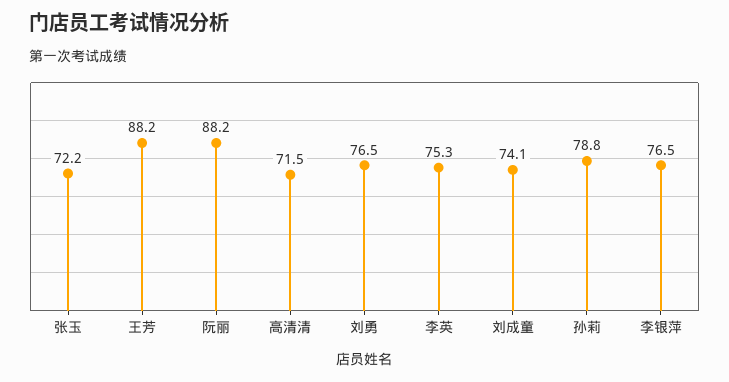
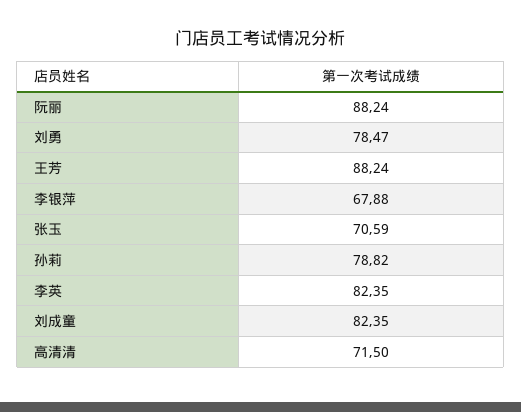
张玉: 72.2 -> 70.59
刘勇: 76.5 -> 78.47
李英: 75.3 -> 82.35
刘成童: 74.1 -> 82.35
李银萍: 76.5 -> 67.88

